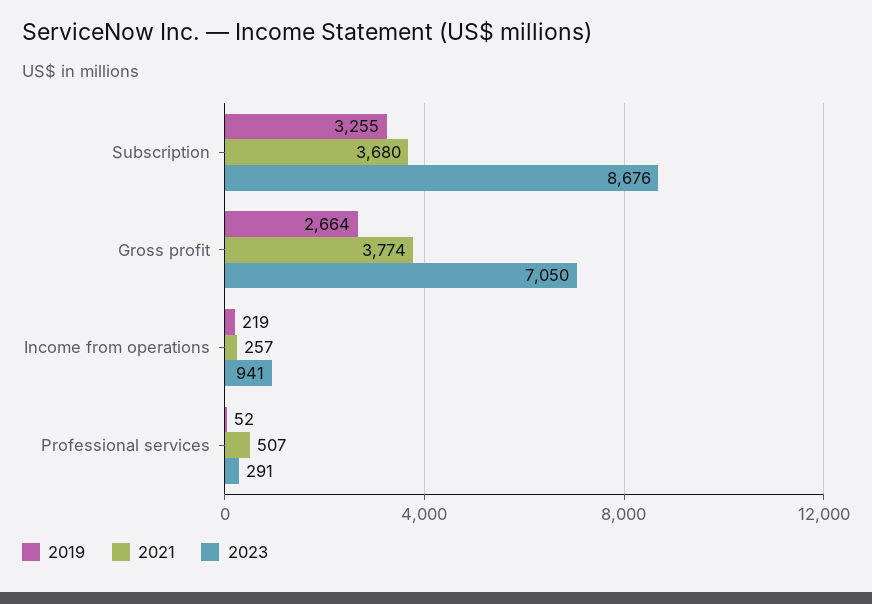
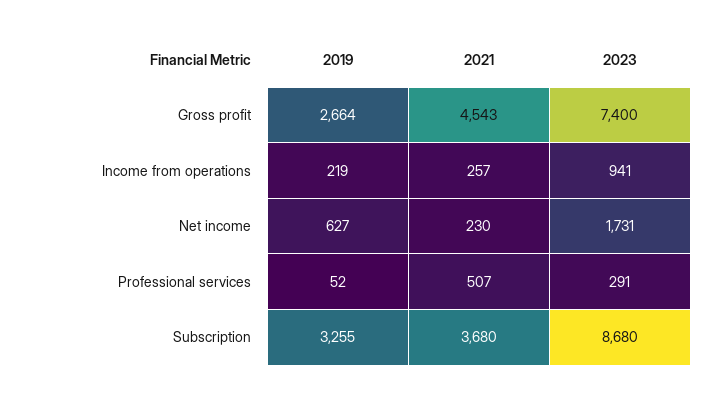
2023, Subscription: 8676 -> 8680
2021, Gross profit: 3774 -> 4543
2023, Gross profit: 7050 -> 7400
2019, Net income: none -> 627
2021, Net income: none -> 230
2023, Net income: none -> 1731

